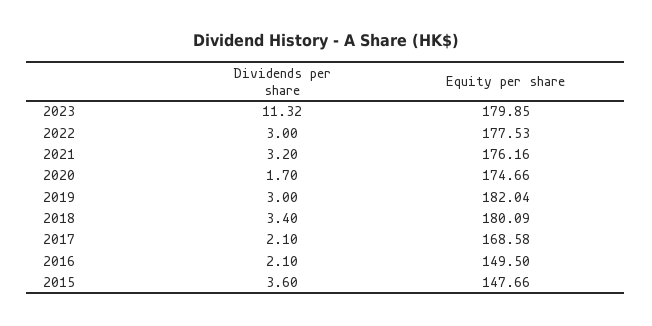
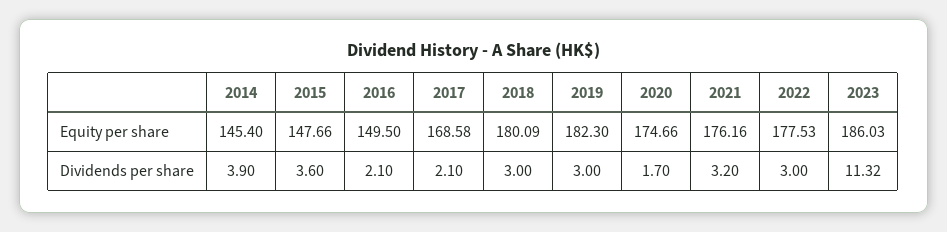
Equity per share, 2023: 179.85 -> 186.03
Equity per share, 2019: 182.04 -> 182.3
Dividends per share, 2018: 3.4 -> 3
Equity per share, 2014: none -> 145.4
Dividends per share, 2014: none -> 3.9

